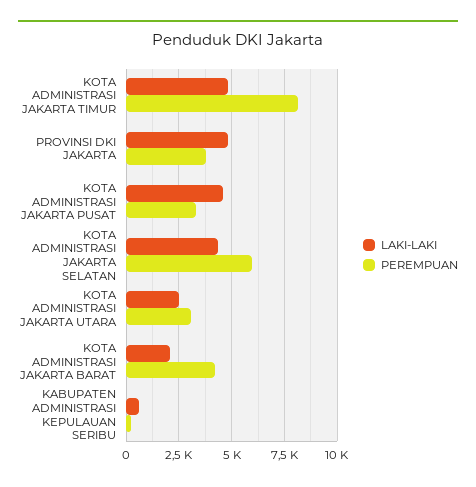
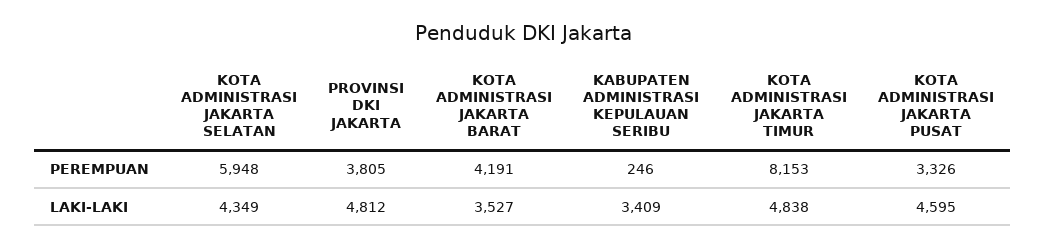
LAKI-LAKI, KOTA ADMINISTRASI JAKARTA UTARA: 2500 -> none
PEREMPUAN, KOTA ADMINISTRASI JAKARTA UTARA: 3000 -> none
LAKI-LAKI, KOTA ADMINISTRASI JAKARTA BARAT: 2000 -> 3527
LAKI-LAKI, KABUPATEN ADMINISTRASI KEPULAUAN SERIBU: 500 -> 3409

